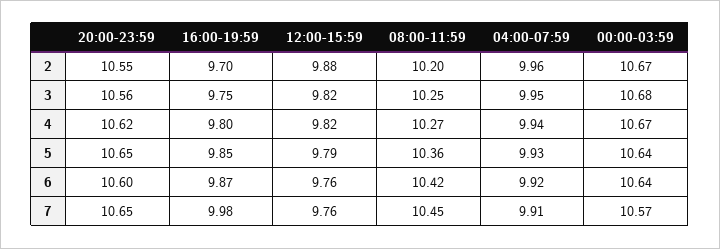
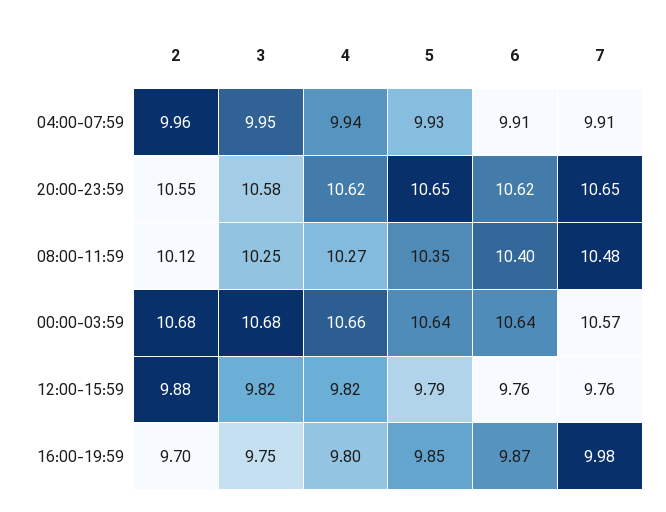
08:00-11:59, 2: 10.2 -> 10.12
00:00-03:59, 2: 10.67 -> 10.68
20:00-23:59, 3: 10.56 -> 10.58
00:00-03:59, 4: 10.67 -> 10.66
08:00-11:59, 5: 10.36 -> 10.35
20:00-23:59, 6: 10.6 -> 10.62
08:00-11:59, 6: 10.42 -> 10.4
04:00-07:59, 6: 9.92 -> 9.91
08:00-11:59, 7: 10.45 -> 10.48

